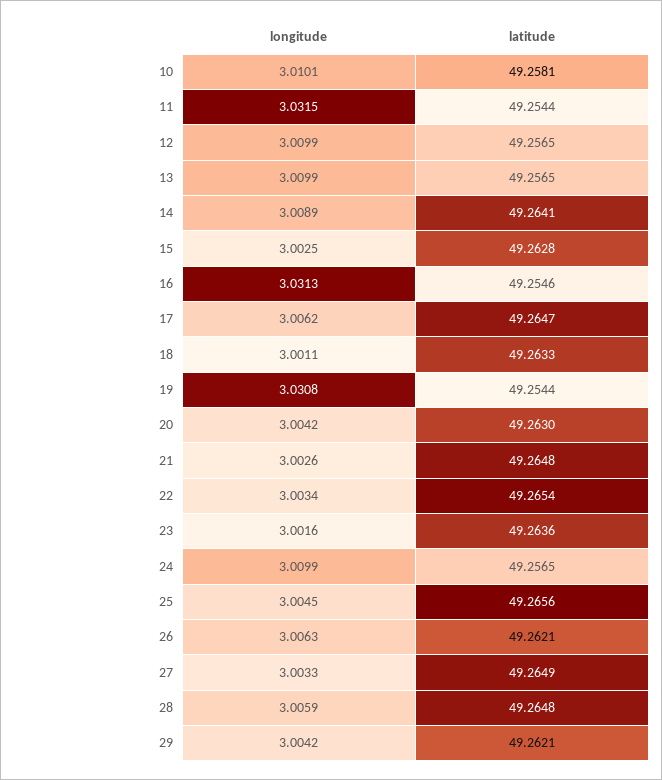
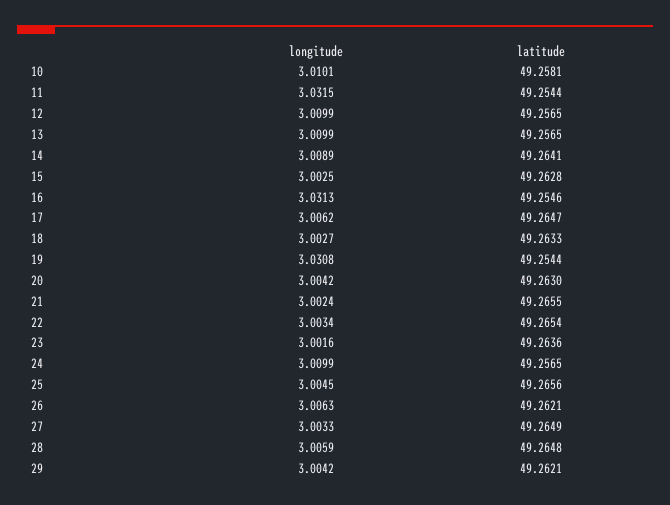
longitude, 18: 3.0011 -> 3.0027
longitude, 21: 3.0026 -> 3.0024
latitude, 21: 49.2648 -> 49.2655

